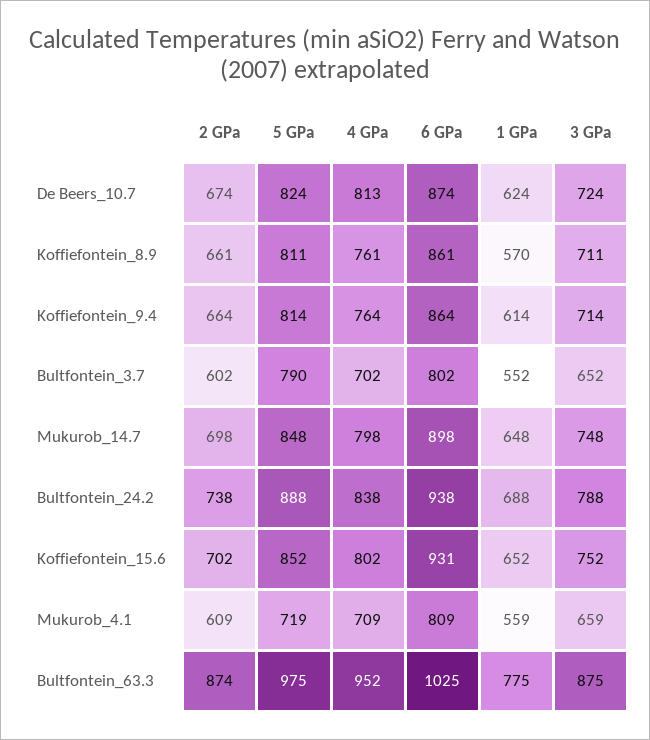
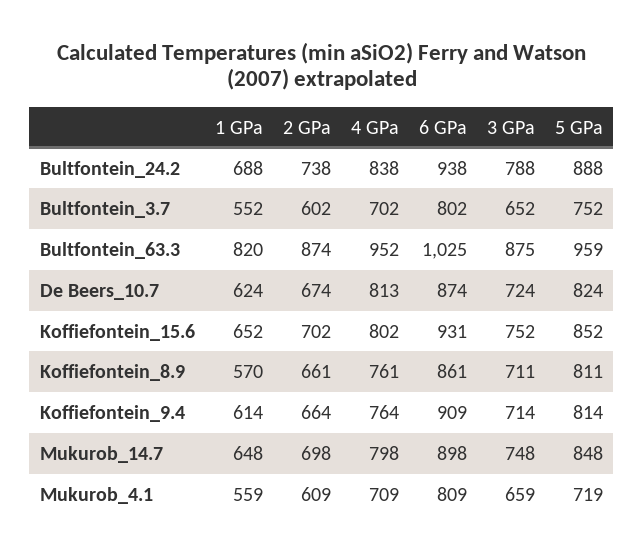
6 GPa, Koffiefontein_9.4: 864 -> 909
5 GPa, Bultfontein_3.7: 790 -> 752
5 GPa, Bultfontein_63.3: 975 -> 959
1 GPa, Bultfontein_63.3: 775 -> 820

